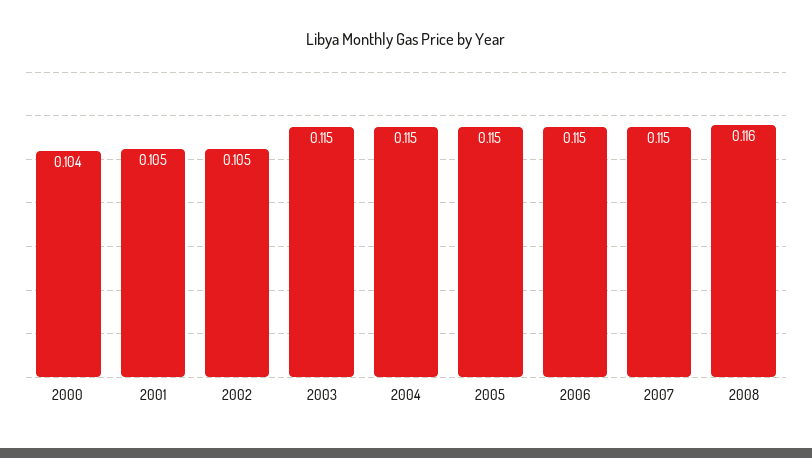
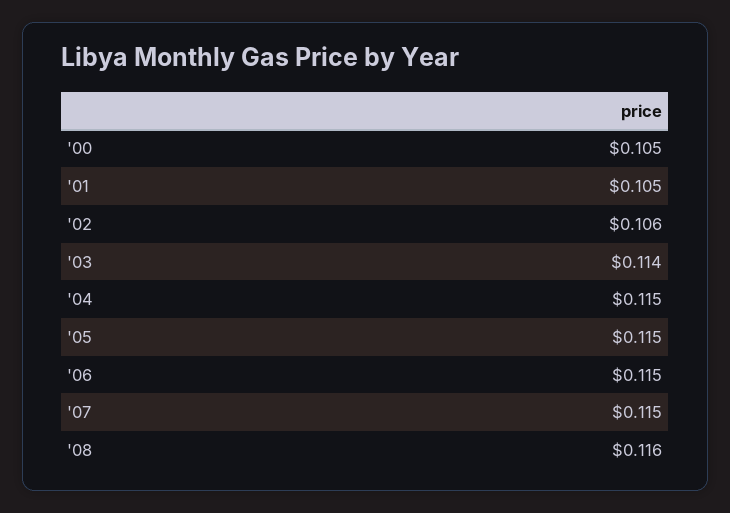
2000: 0.104 -> 0.105
2002: 0.105 -> 0.106
2003: 0.115 -> 0.114

